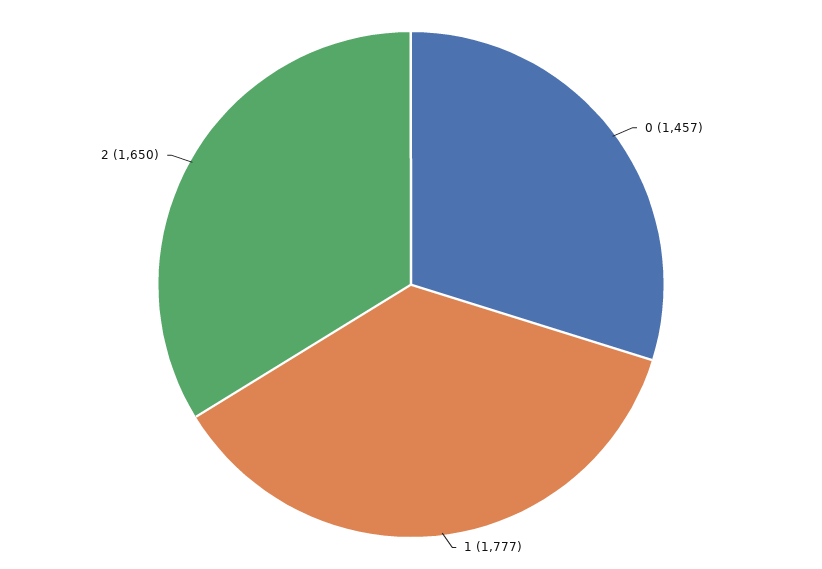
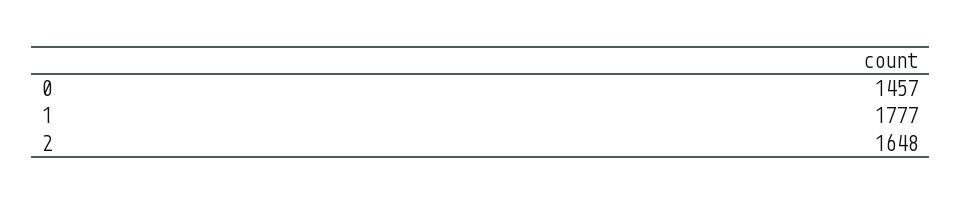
2: 1650 -> 1648

